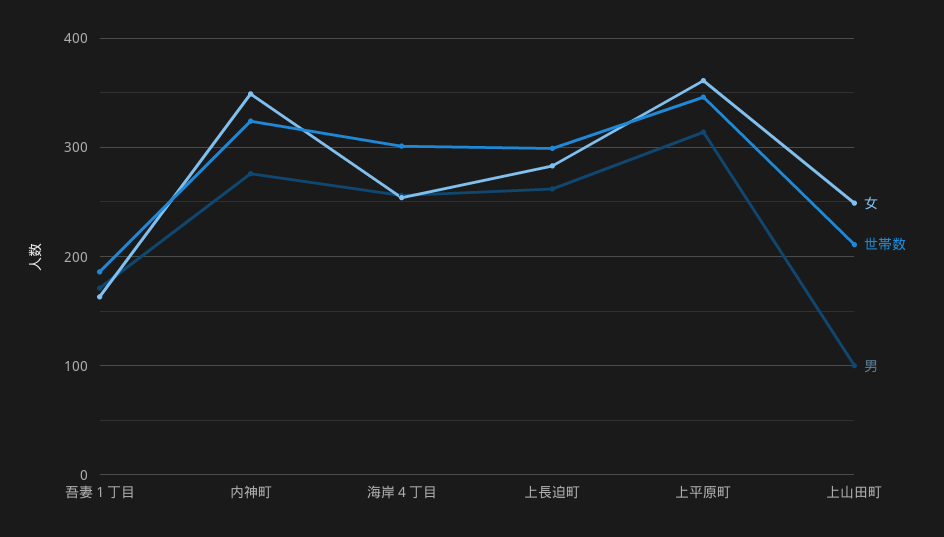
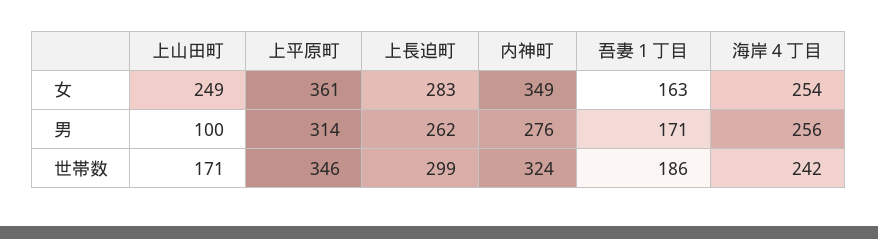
世帯数, 海岸４丁目: 300 -> 242
世帯数, 上山田町: 210 -> 171

